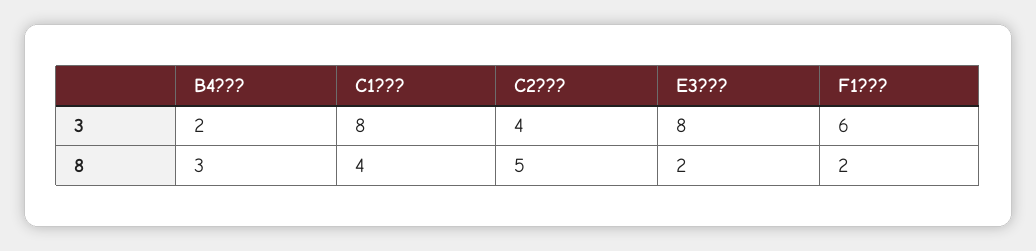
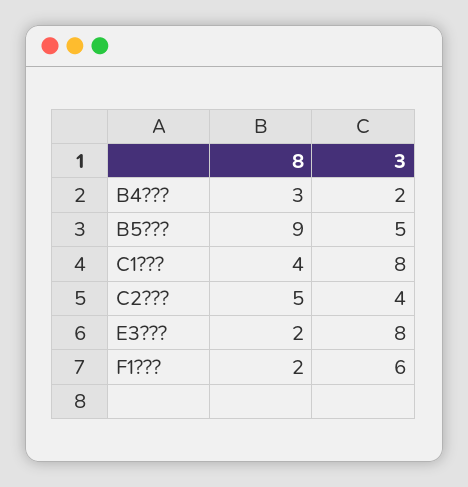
B5???, 8: none -> 9
B5???, 3: none -> 5

